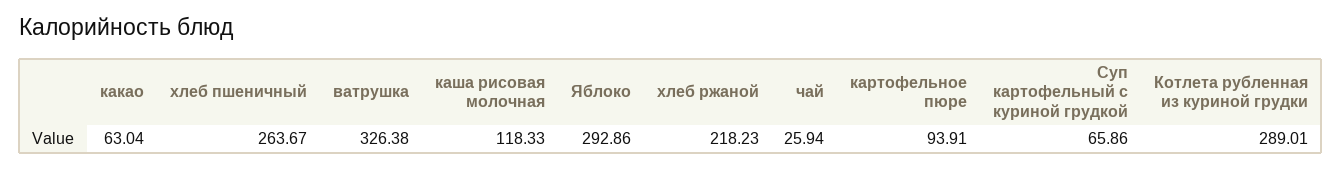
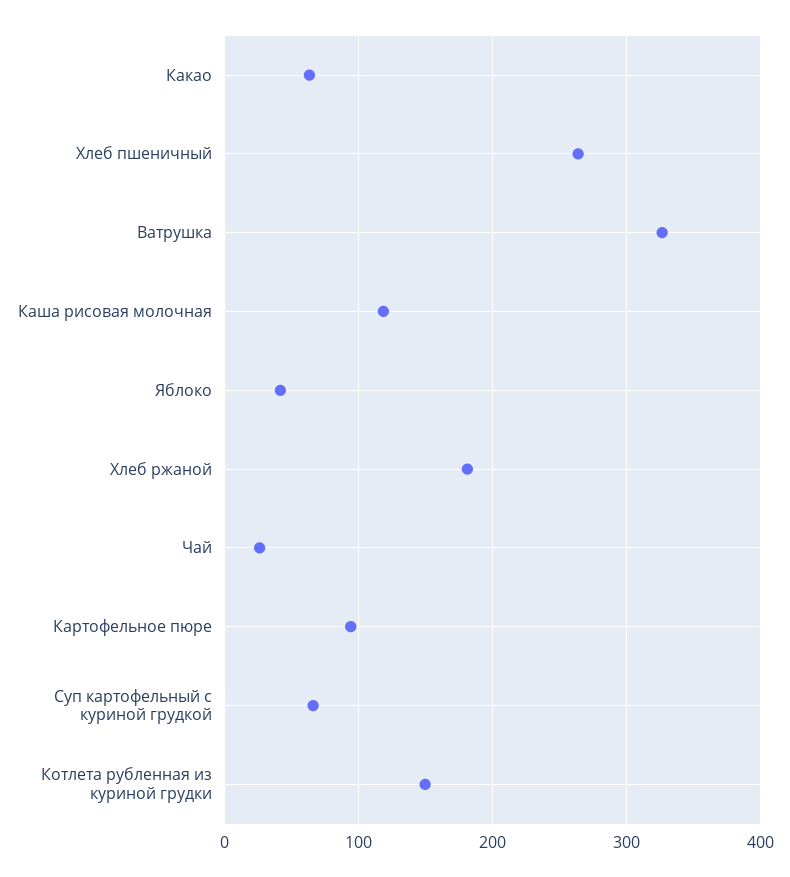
Яблоко: 292.86 -> 40
хлеб ржаной: 218.23 -> 180
Котлета рубленная из куриной грудки: 289.01 -> 150

